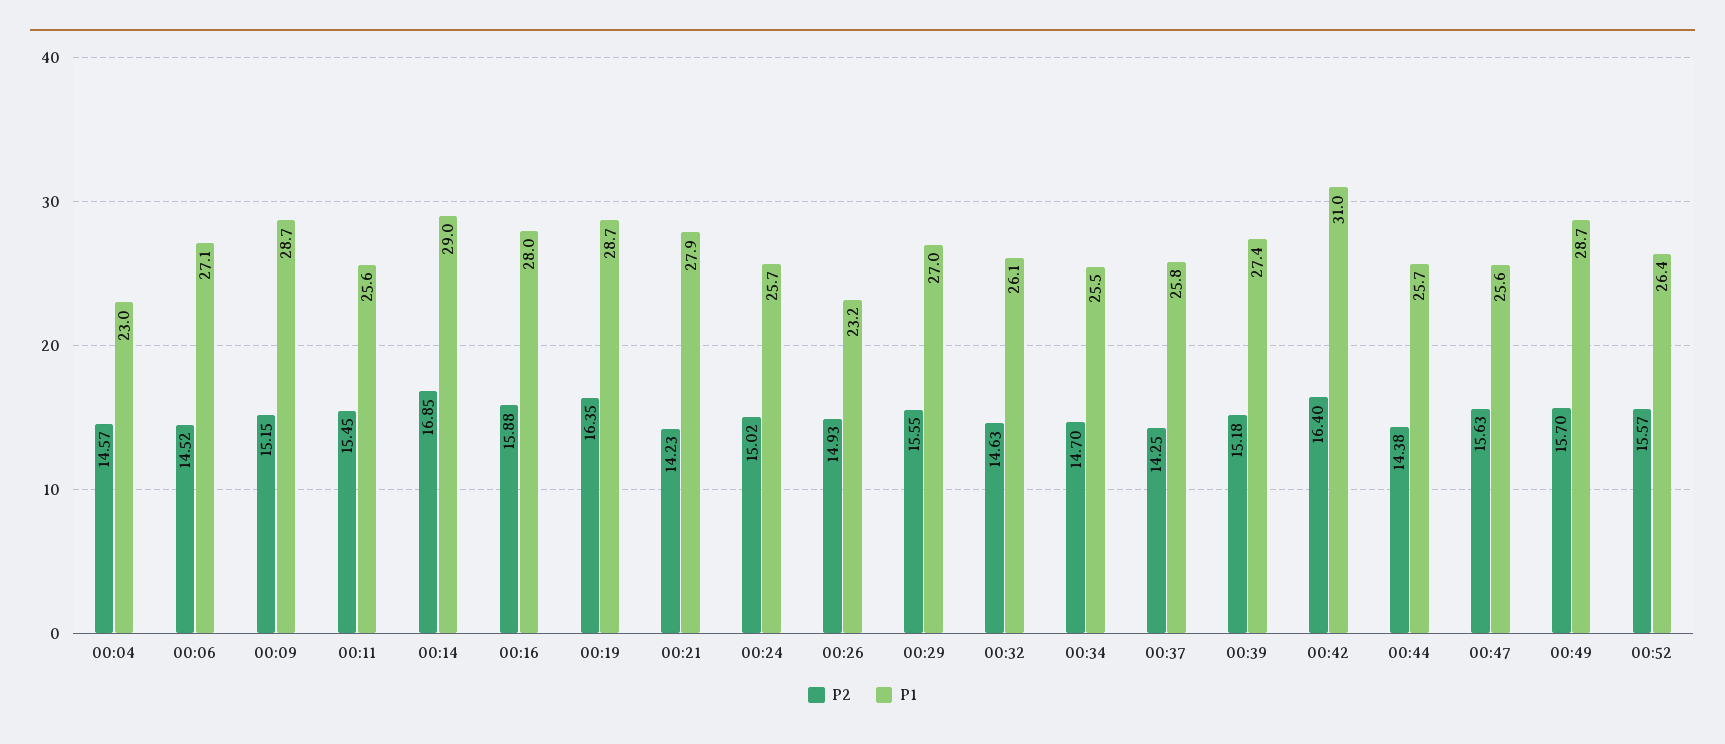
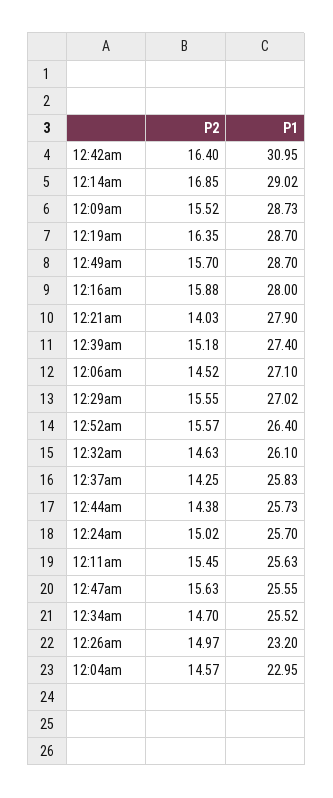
P2, 00:09: 15.15 -> 15.52
P2, 00:21: 14.23 -> 14.03
P2, 00:26: 14.93 -> 14.97

